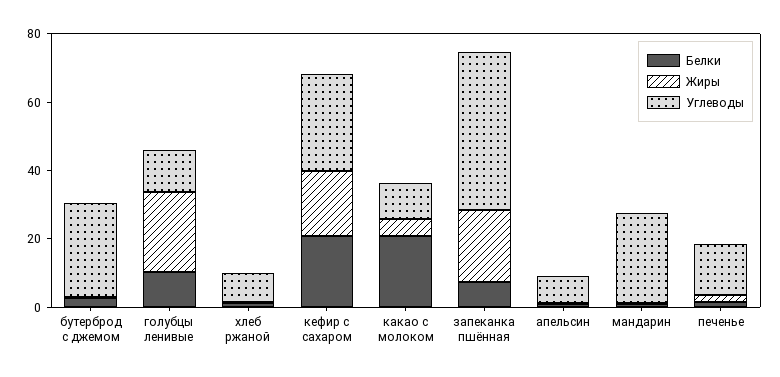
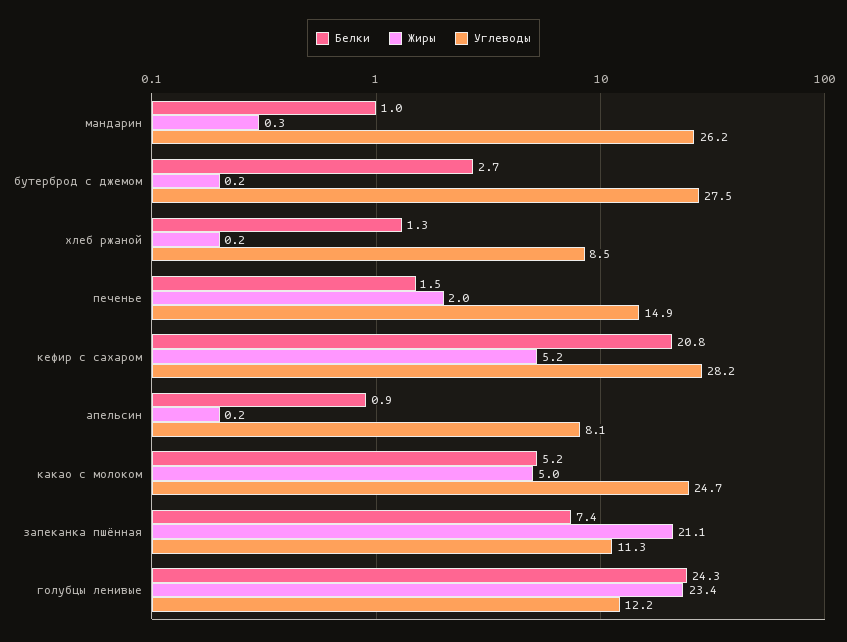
Белки, голубцы ленивые: 10 -> 24.3
Жиры, кефир с сахаром: 20 -> 5.2
Белки, какао с молоком: 20 -> 5.2
Углеводы, какао с молоком: 10 -> 24.7
Углеводы, запеканка пшённая: 45 -> 11.3

